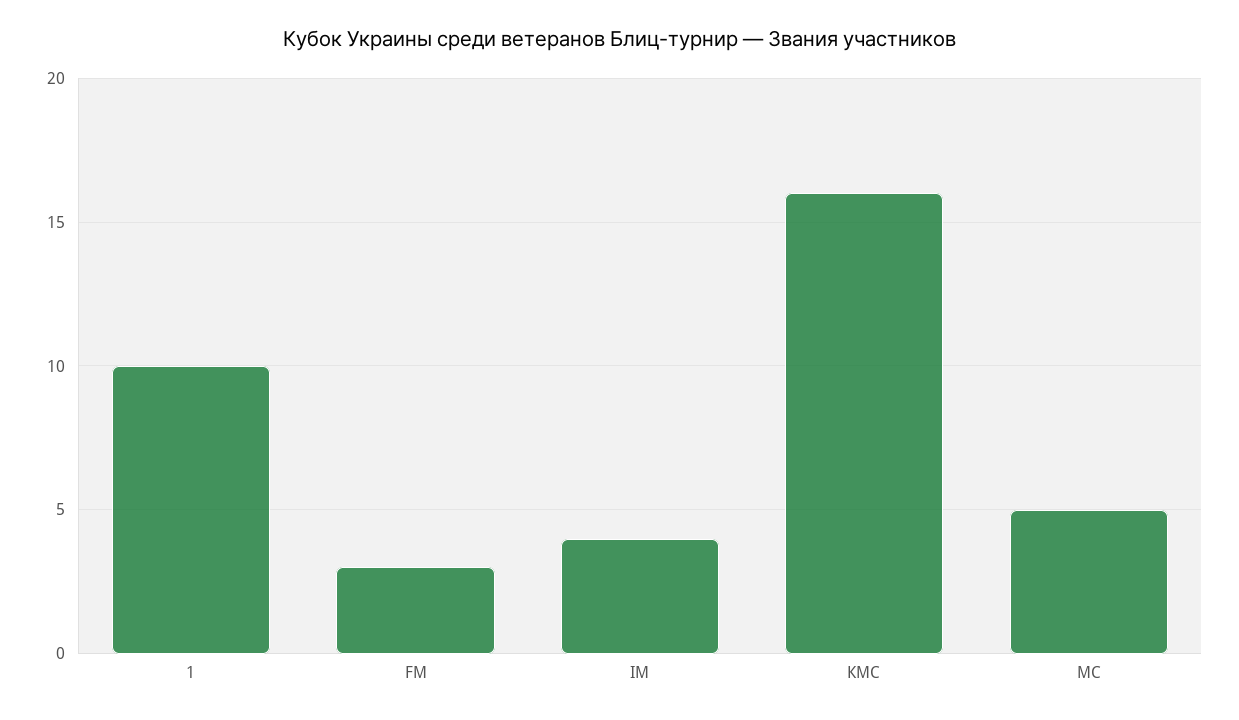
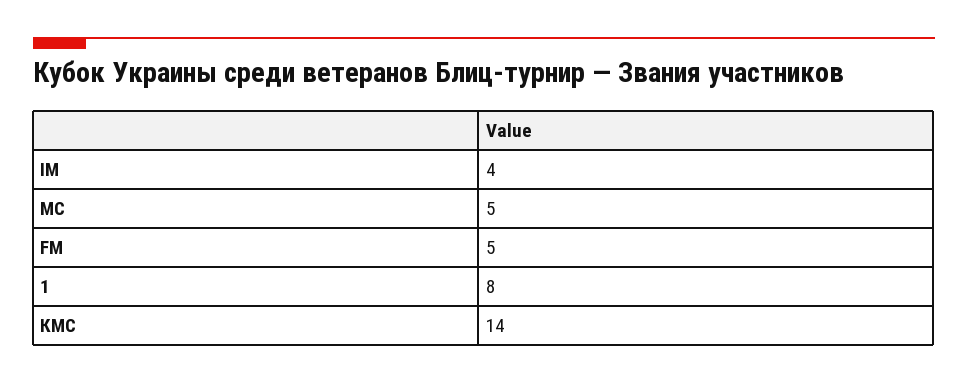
1: 10 -> 8
FM: 3 -> 5
КМС: 16 -> 14

